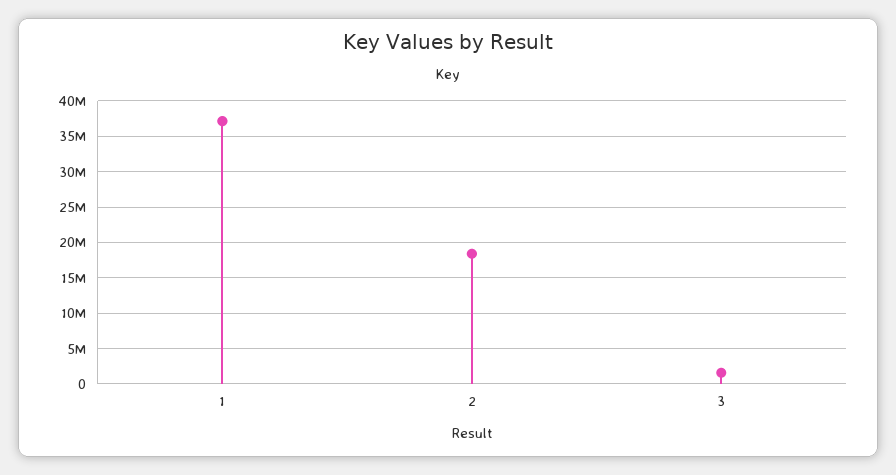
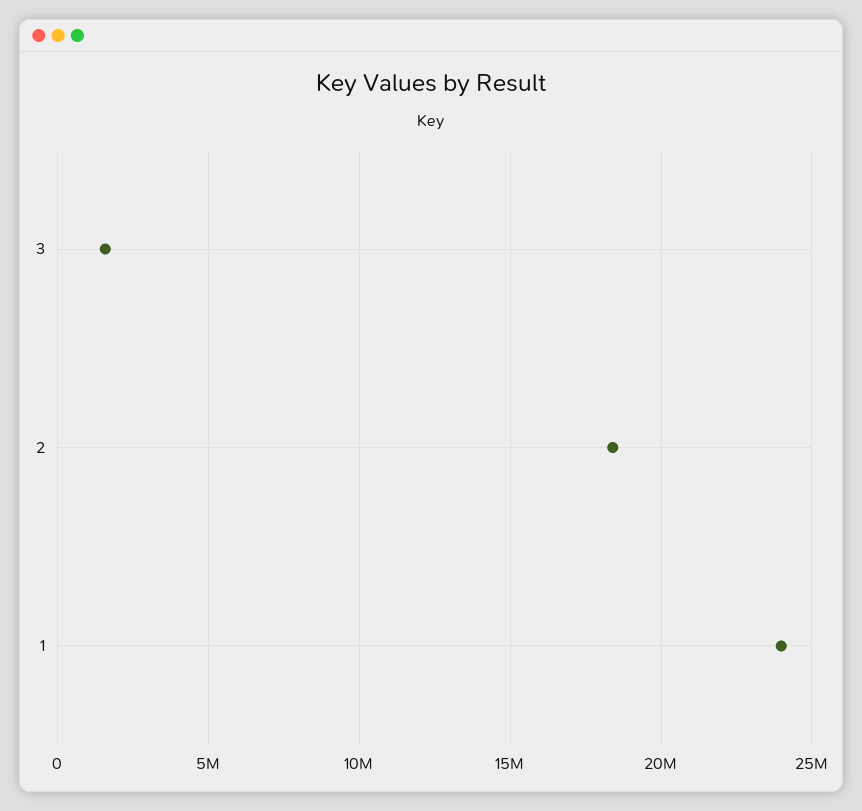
1: 37000000 -> 24000000

